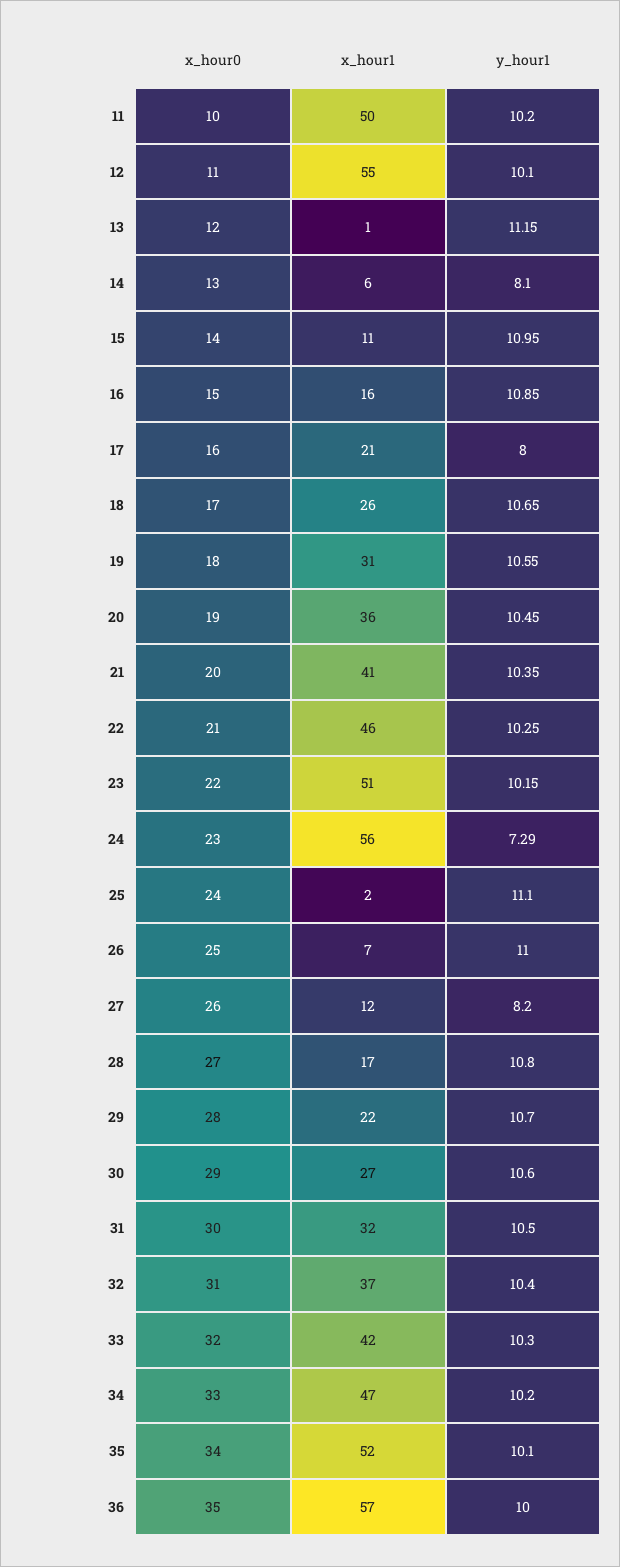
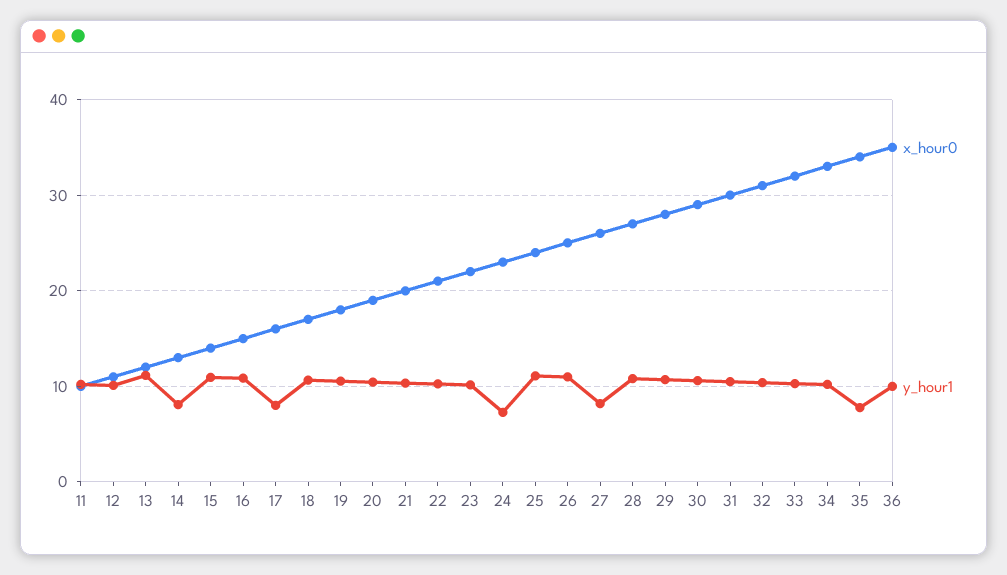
x_hour1, 11: 50 -> none
x_hour1, 12: 55 -> none
x_hour1, 13: 1 -> none
x_hour1, 14: 6 -> none
x_hour1, 15: 11 -> none
x_hour1, 16: 16 -> none
x_hour1, 17: 21 -> none
x_hour1, 18: 26 -> none
x_hour1, 19: 31 -> none
x_hour1, 20: 36 -> none
x_hour1, 21: 41 -> none
x_hour1, 22: 46 -> none
x_hour1, 23: 51 -> none
x_hour1, 24: 56 -> none
x_hour1, 25: 2 -> none
x_hour1, 26: 7 -> none
x_hour1, 27: 12 -> none
x_hour1, 28: 17 -> none
x_hour1, 29: 22 -> none
x_hour1, 30: 27 -> none
x_hour1, 31: 32 -> none
x_hour1, 32: 37 -> none
x_hour1, 33: 42 -> none
x_hour1, 34: 47 -> none
x_hour1, 35: 52 -> none
y_hour1, 35: 10.1 -> 8
x_hour1, 36: 57 -> none

